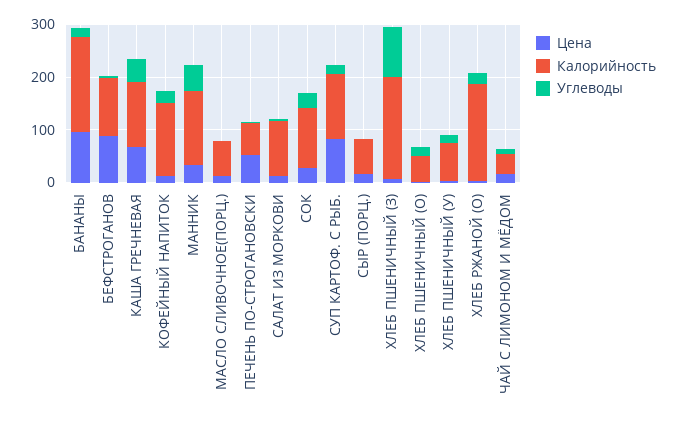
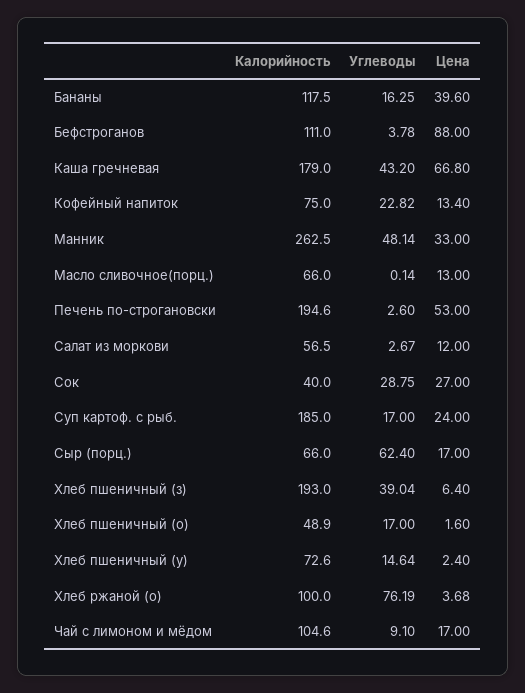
Цена, БАНАНЫ: 100 -> 39.6
Калорийность, БАНАНЫ: 180 -> 117.5
Калорийность, КАША ГРЕЧНЕВАЯ: 120 -> 179
Калорийность, КОФЕЙНЫЙ НАПИТОК: 140 -> 75
Калорийность, МАННИК: 140 -> 262.5
Калорийность, ПЕЧЕНЬ ПО-СТРОГАНОВСКИ: 60 -> 194.6
Калорийность, САЛАТ ИЗ МОРКОВИ: 100 -> 56.5
Калорийность, СОК: 120 -> 40
Цена, СУП КАРТОФ. С РЫБ.: 80 -> 24
Калорийность, СУП КАРТОФ. С РЫБ.: 120 -> 185
Углеводы, СЫР (ПОРЦ.): 0 -> 62.4
Углеводы, ХЛЕБ ПШЕНИЧНЫЙ (З): 100 -> 39.04
Калорийность, ХЛЕБ РЖАНОЙ (О): 180 -> 100
Углеводы, ХЛЕБ РЖАНОЙ (О): 20 -> 76.19
Калорийность, ЧАЙ С ЛИМОНОМ И МЁДОМ: 40 -> 104.6

